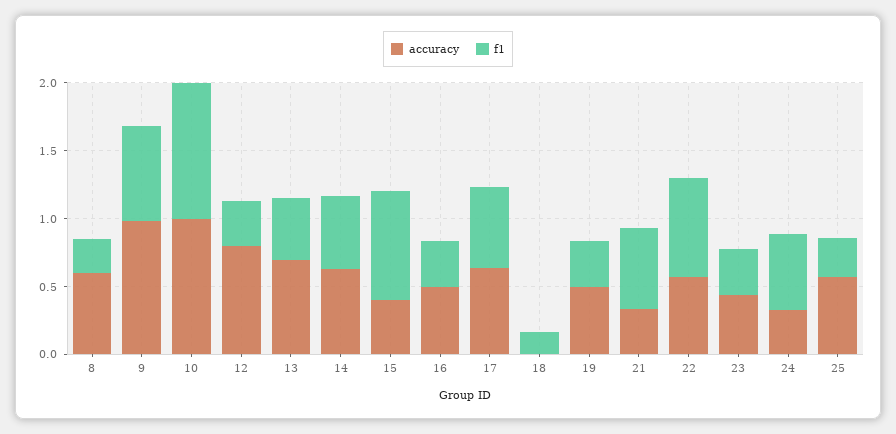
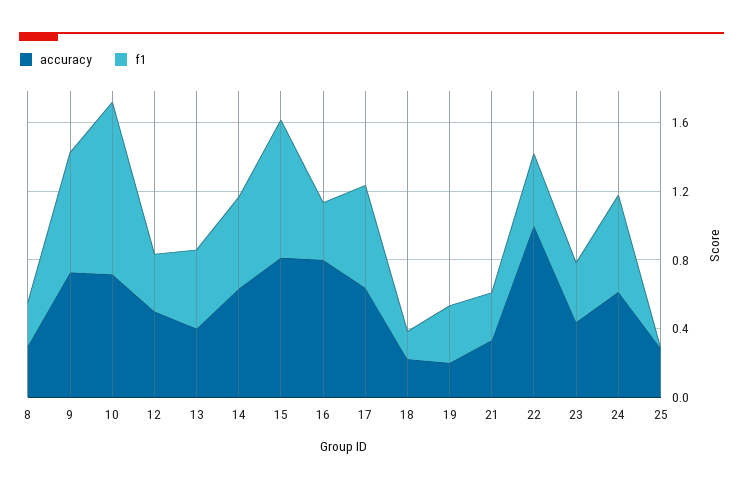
accuracy, 8: 0.6 -> 0.3
accuracy, 9: 1 -> 0.7
accuracy, 10: 1 -> 0.7
accuracy, 12: 0.8 -> 0.5
accuracy, 13: 0.7 -> 0.4
accuracy, 15: 0.4 -> 0.8
accuracy, 16: 0.5 -> 0.8
accuracy, 18: 0 -> 0.2
accuracy, 19: 0.5 -> 0.2
f1, 21: 0.6 -> 0.3
accuracy, 22: 0.6 -> 1
f1, 22: 0.7 -> 0.4
accuracy, 24: 0.3 -> 0.6
accuracy, 25: 0.6 -> 0.3
f1, 25: 0.3 -> 0

